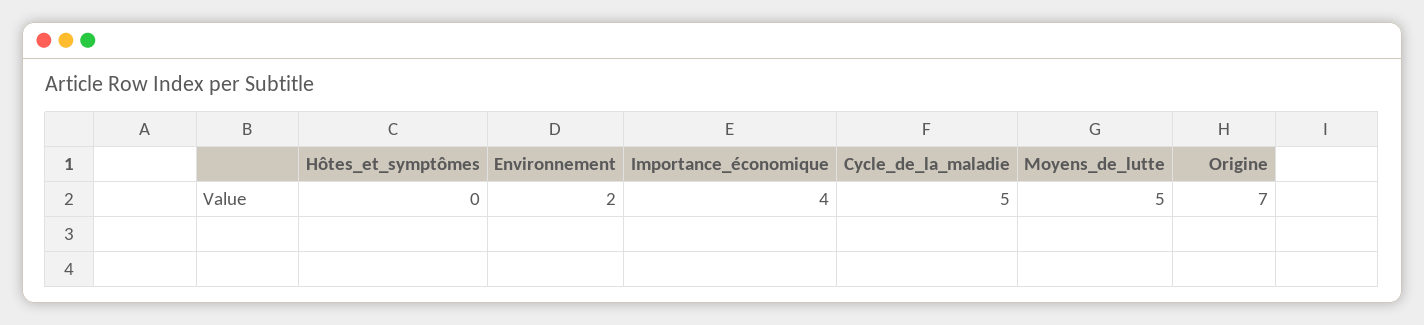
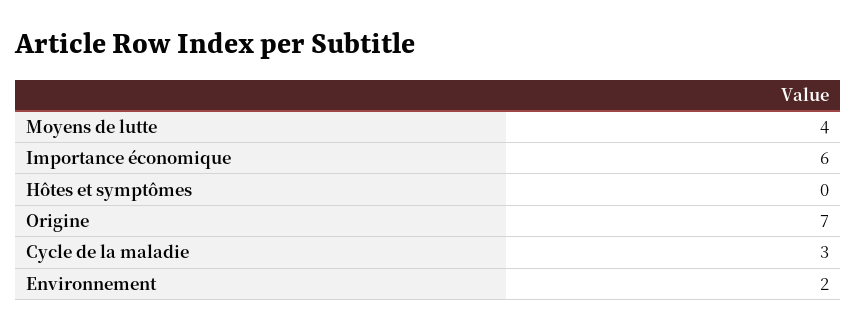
Importance_économique: 4 -> 6
Cycle_de_la_maladie: 5 -> 3
Moyens_de_lutte: 5 -> 4

